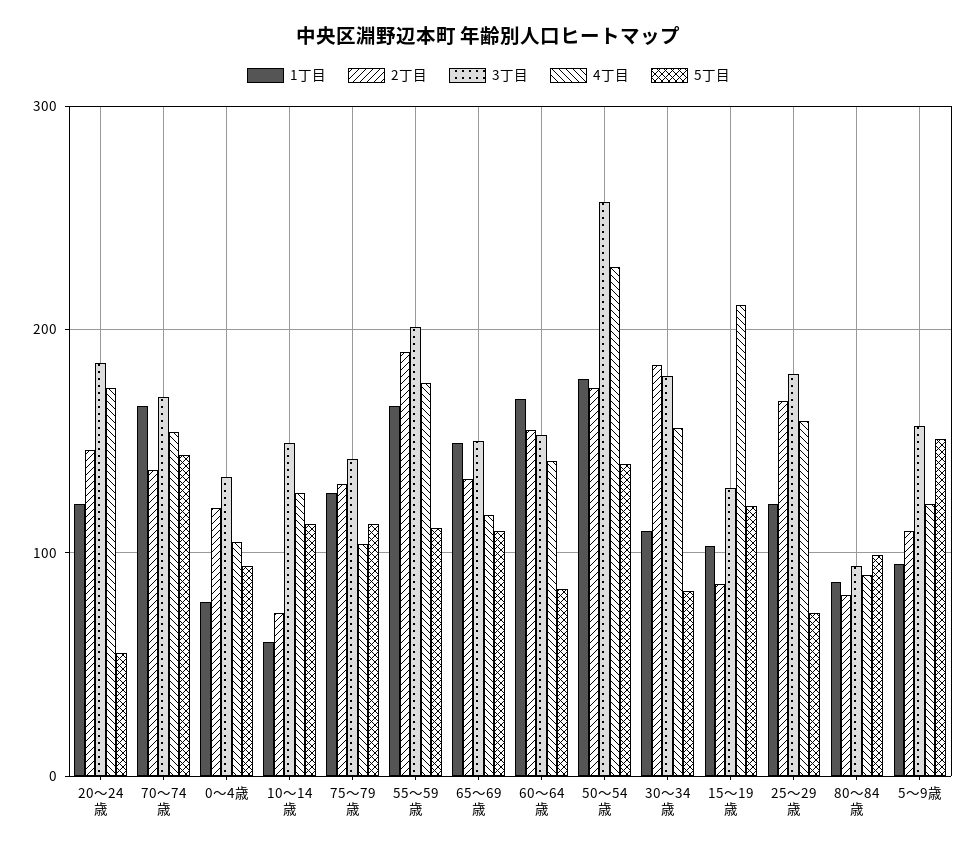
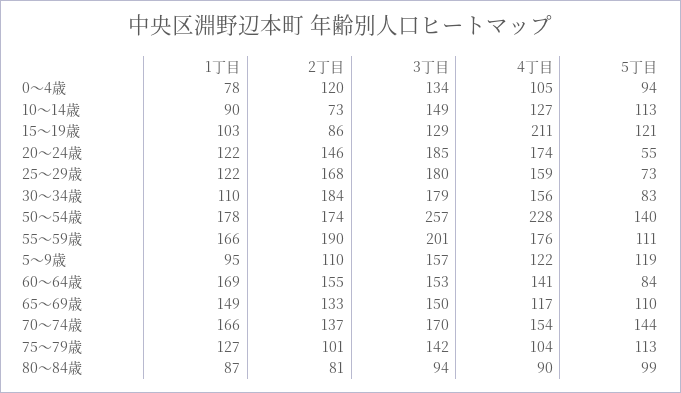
1丁目, 10～14歳: 60 -> 90
2丁目, 75～79歳: 130 -> 101
5丁目, 5～9歳: 150 -> 119

